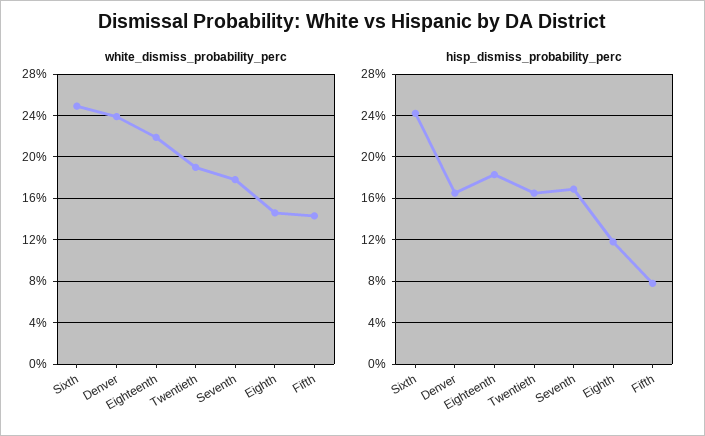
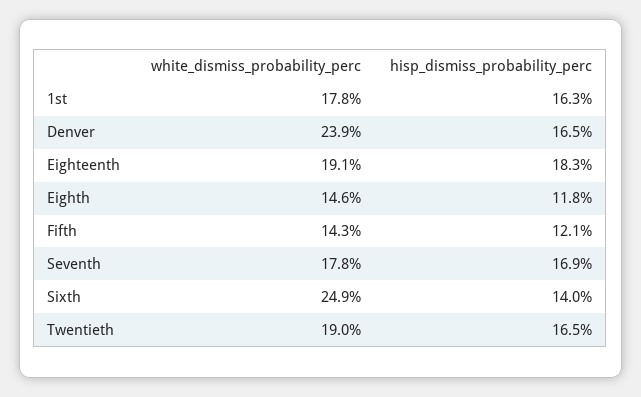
white_dismiss_probability_perc, Eighteenth: 22 -> 19.1
hisp_dismiss_probability_perc, Sixth: 24 -> 14
hisp_dismiss_probability_perc, Fifth: 8 -> 12.1
white_dismiss_probability_perc, 1st: none -> 17.8
hisp_dismiss_probability_perc, 1st: none -> 16.3

